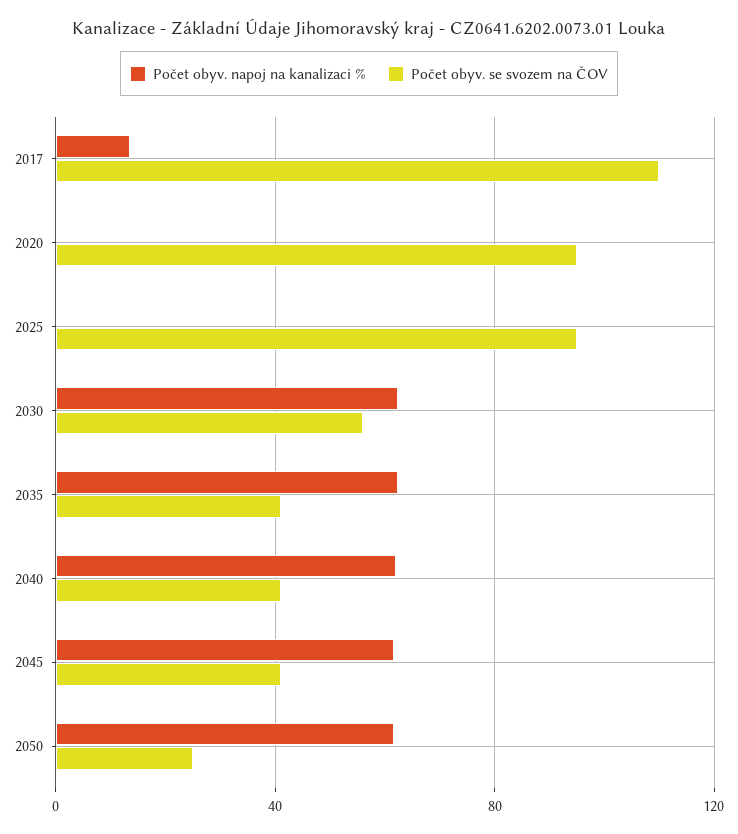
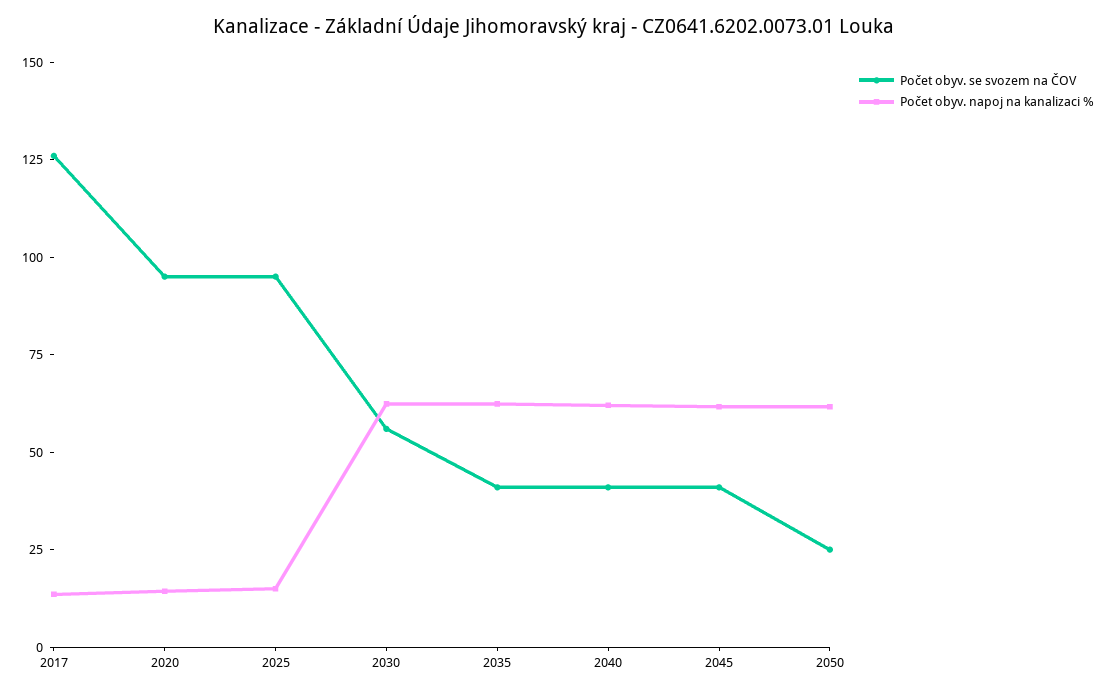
Počet obyv. se svozem na ČOV, 2017: 110 -> 125
Počet obyv. napoj na kanalizaci %, 2020: 0 -> 15
Počet obyv. napoj na kanalizaci %, 2025: 0 -> 15

